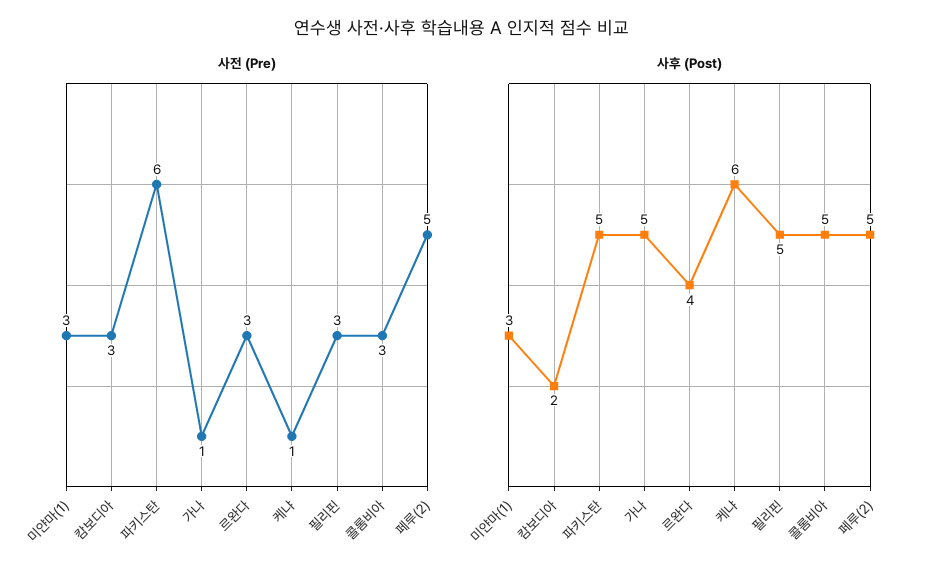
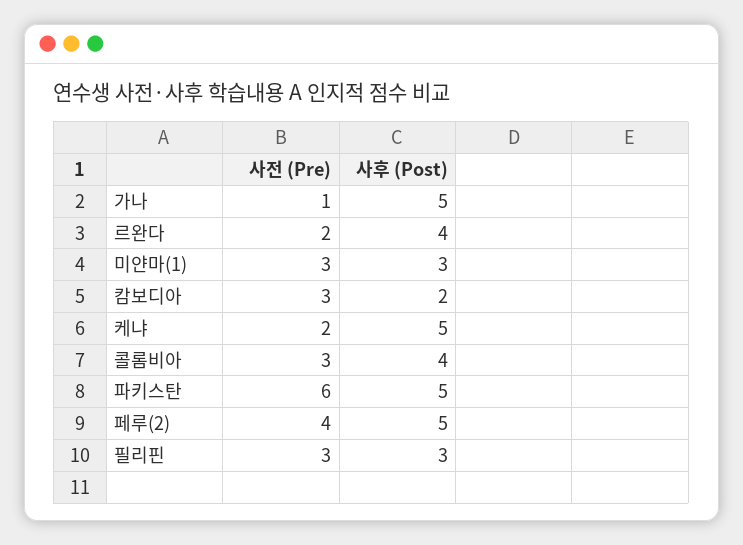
사전 (Pre), 르완다: 3 -> 2
사전 (Pre), 케냐: 1 -> 2
사전 (Pre), 페루(2): 5 -> 4
사후 (Post), 케냐: 6 -> 5
사후 (Post), 필리핀: 5 -> 3
사후 (Post), 콜롬비아: 5 -> 4

